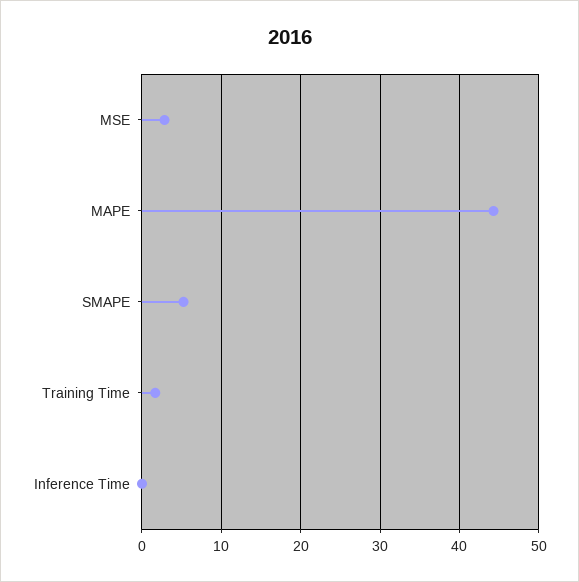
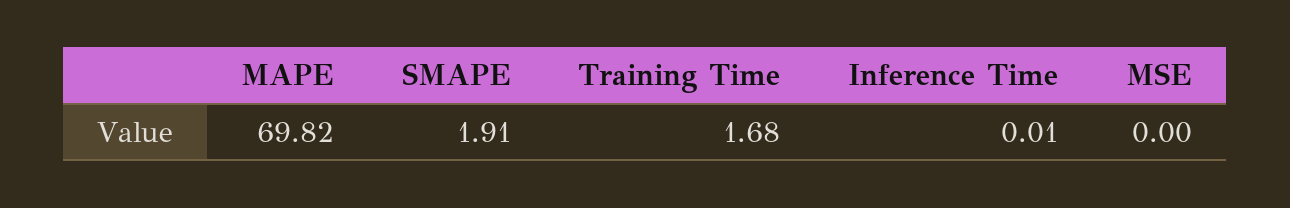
MSE: 3 -> 0
MAPE: 44 -> 69.82
SMAPE: 5 -> 1.91

